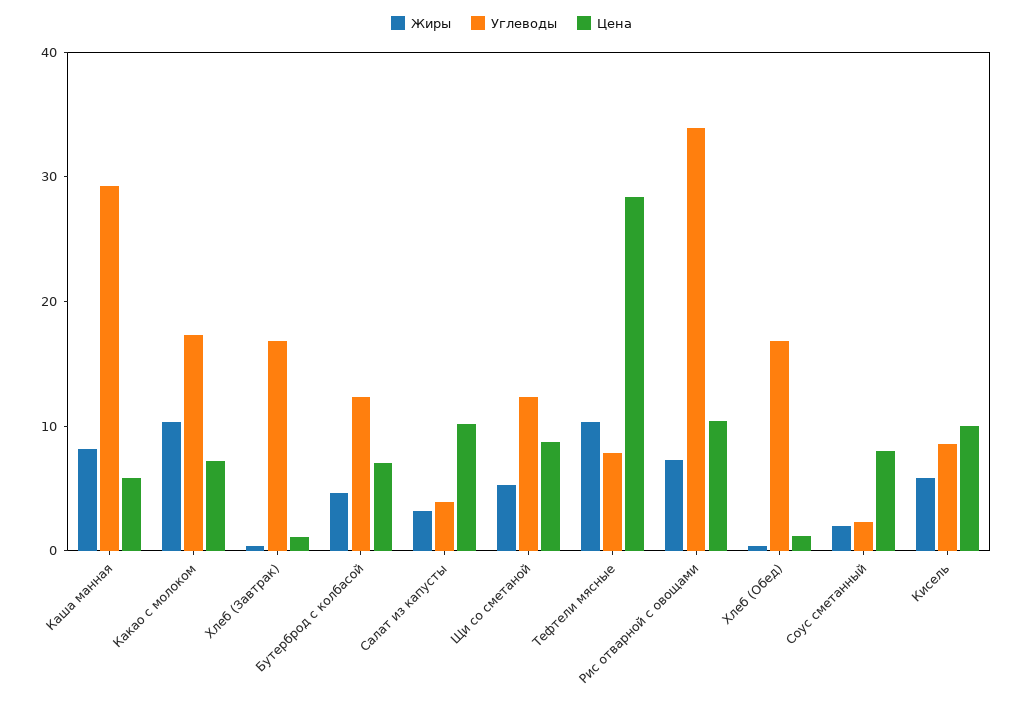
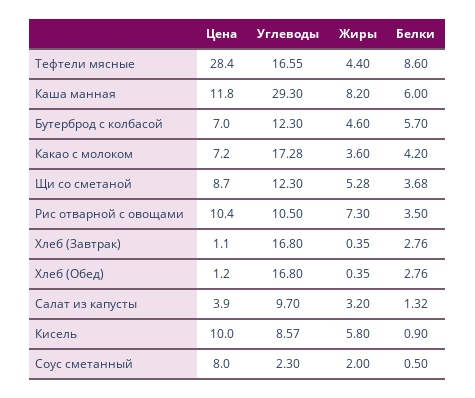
Цена, Каша манная: 6 -> 11.8
Жиры, Какао с молоком: 10 -> 3.6
Углеводы, Салат из капусты: 4 -> 9.7
Цена, Салат из капусты: 10 -> 3.9
Жиры, Тефтели мясные: 10 -> 4.4
Углеводы, Тефтели мясные: 8 -> 16.55
Углеводы, Рис отварной с овощами: 34 -> 10.5
Белки, Тефтели мясные: none -> 8.6
Белки, Каша манная: none -> 6
Белки, Бутерброд с колбасой: none -> 5.7
Белки, Какао с молоком: none -> 4.2
Белки, Щи со сметаной: none -> 3.68
Белки, Рис отварной с овощами: none -> 3.5
Белки, Хлеб (Завтрак): none -> 2.76
Белки, Хлеб (Обед): none -> 2.76
Белки, Салат из капусты: none -> 1.32
Белки, Кисель: none -> 0.9
Белки, Соус сметанный: none -> 0.5

